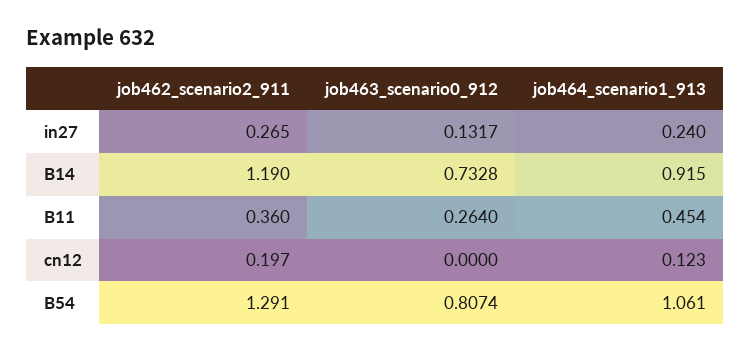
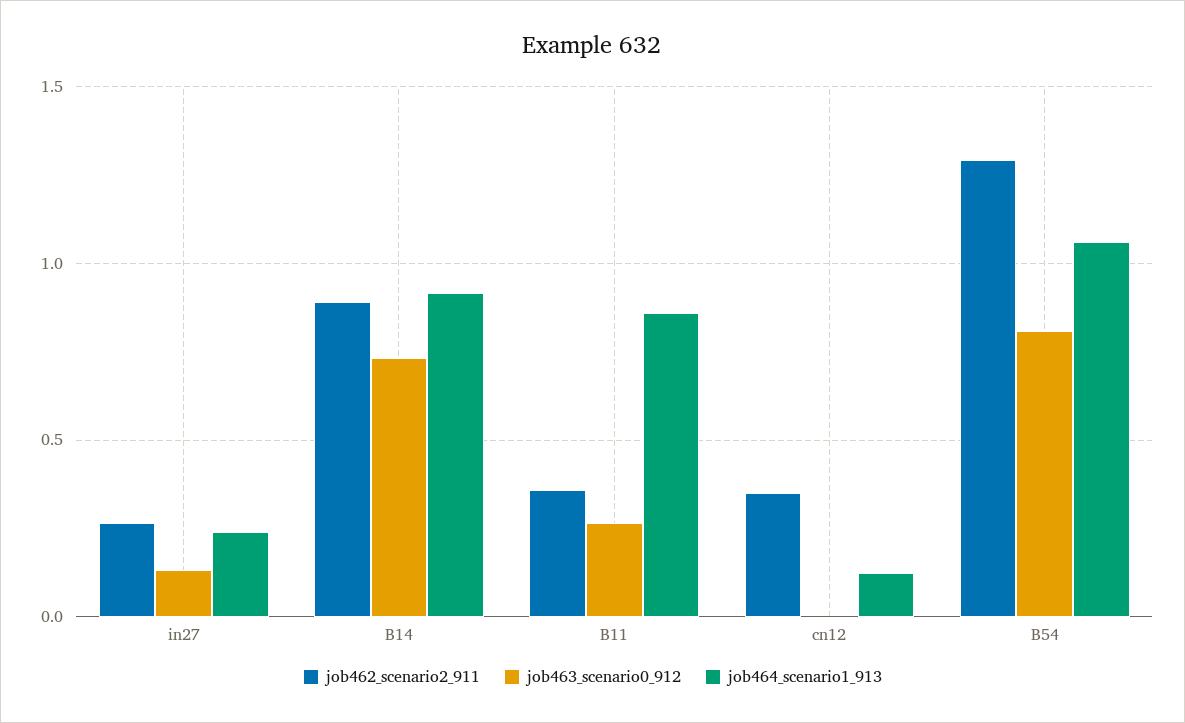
job462_scenario2_911, B14: 1.19 -> 0.9
job464_scenario1_913, B11: 0.454 -> 0.85
job462_scenario2_911, cn12: 0.197 -> 0.35

